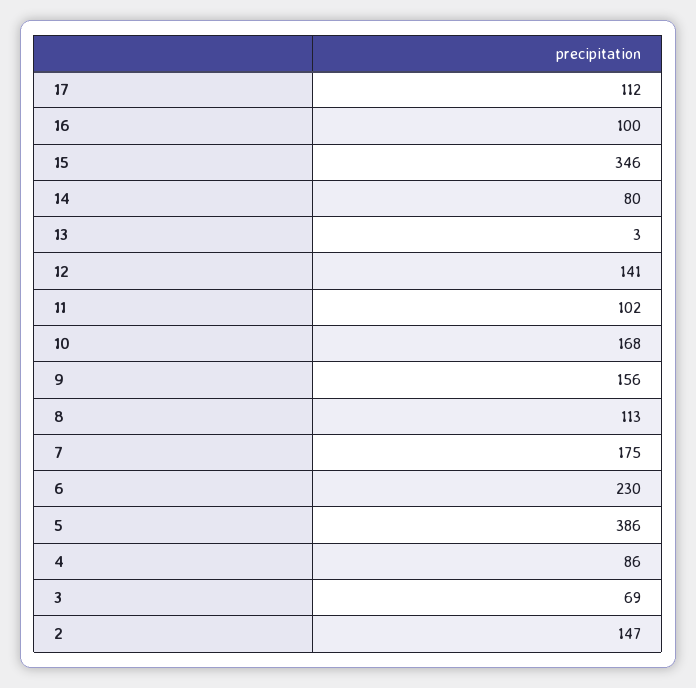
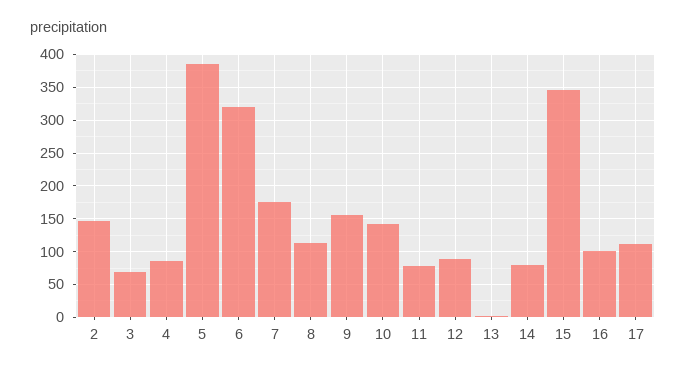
12: 141 -> 90
11: 102 -> 80
10: 168 -> 140
6: 230 -> 320

